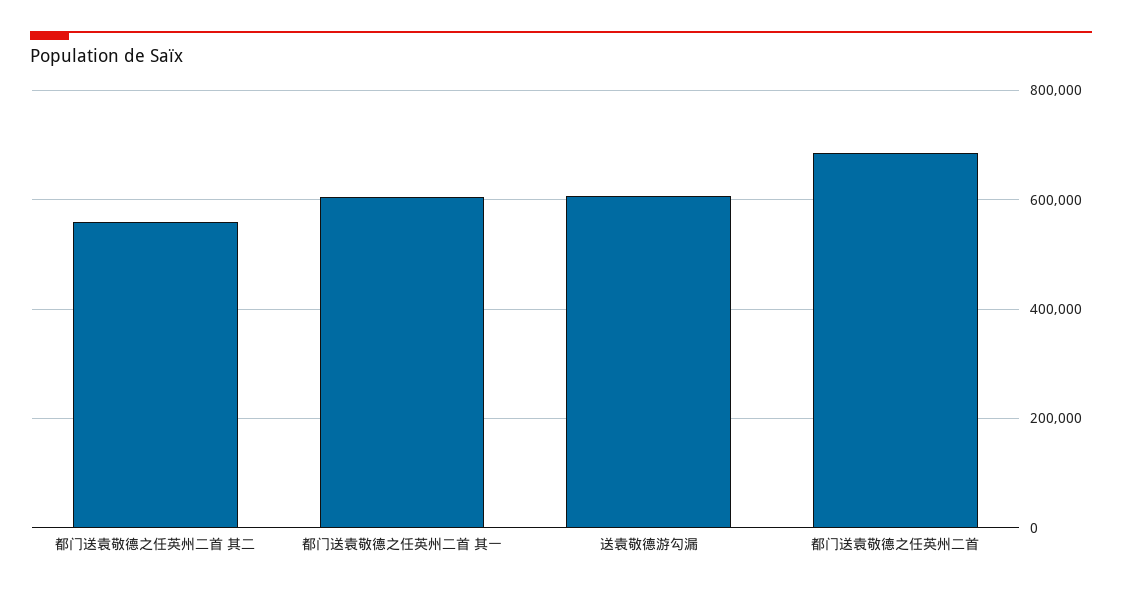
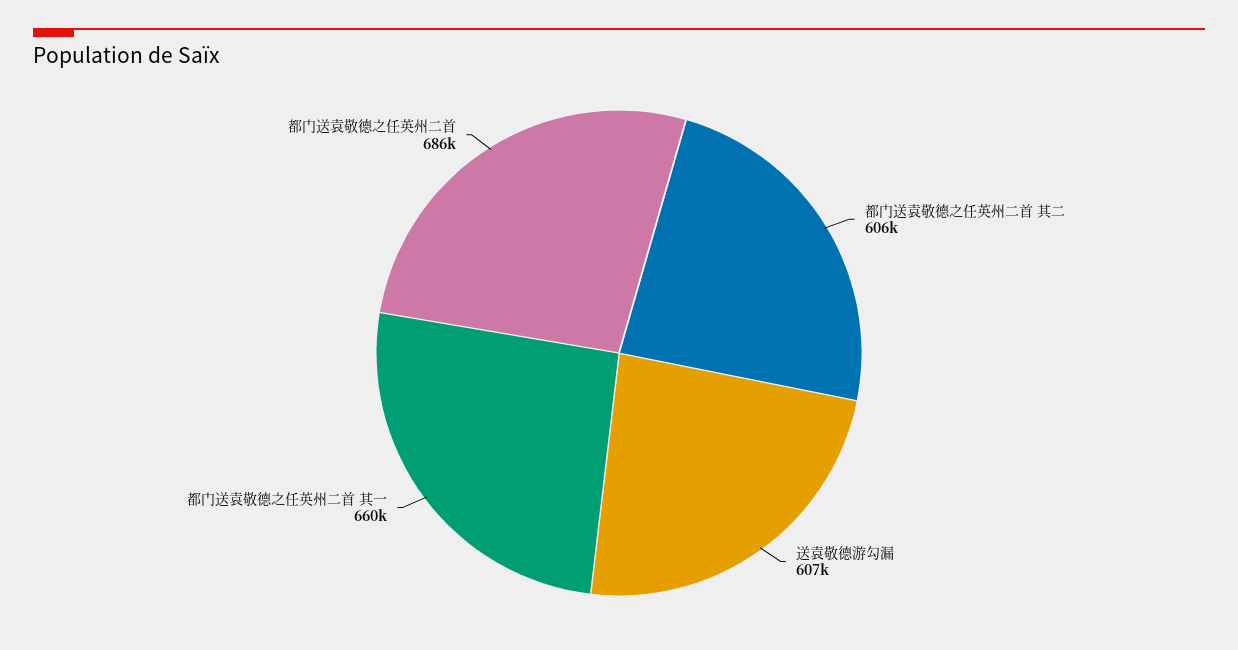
都门送袁敬德之任英州二首 其二: 560000 -> 606000
都门送袁敬德之任英州二首 其一: 600000 -> 660000

